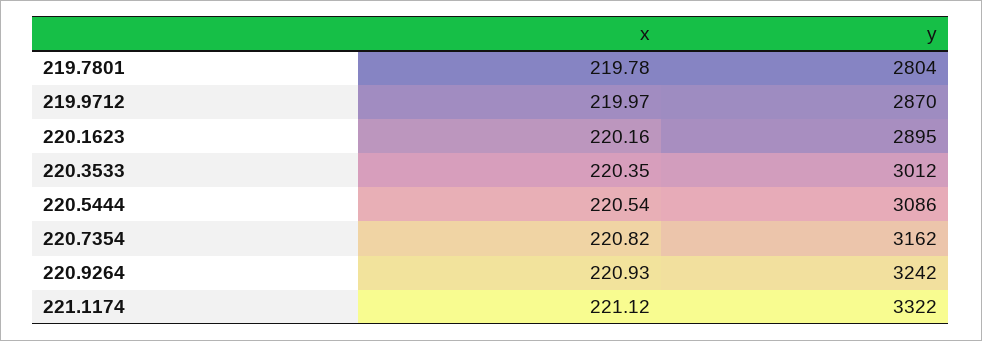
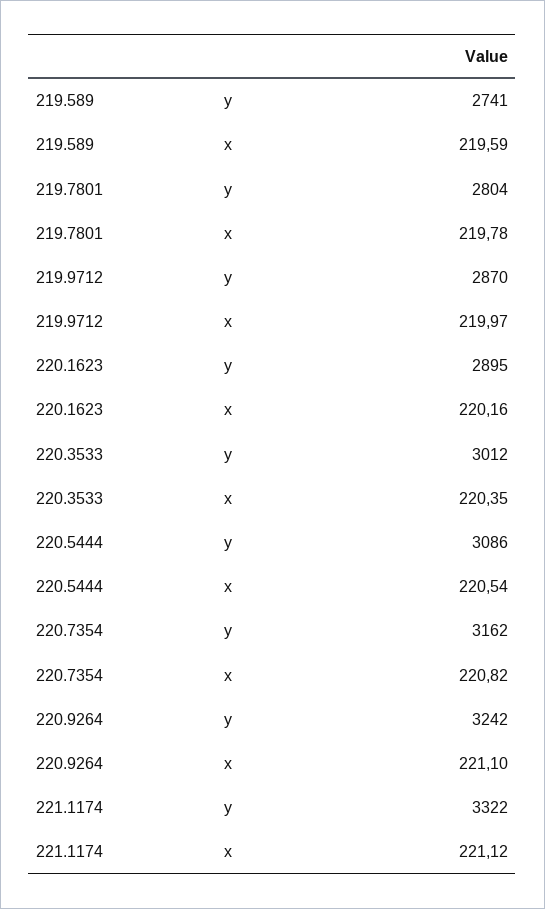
x, 220.9264: 220.93 -> 221.1
y, 219.589: none -> 2741
x, 219.589: none -> 219.59

